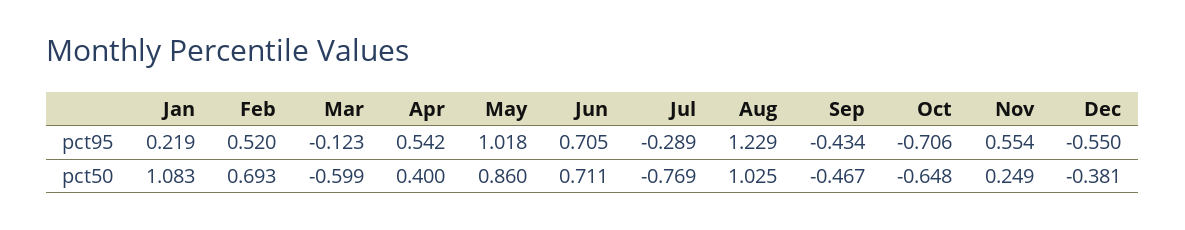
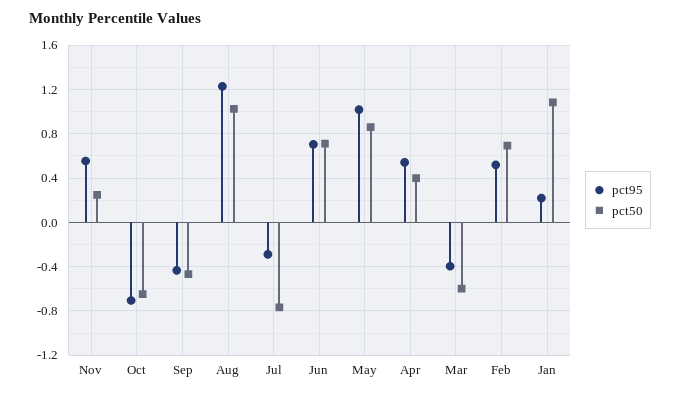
pct95, Mar: -0.123 -> -0.4
pct95, Dec: -0.55 -> none
pct50, Dec: -0.381 -> none

